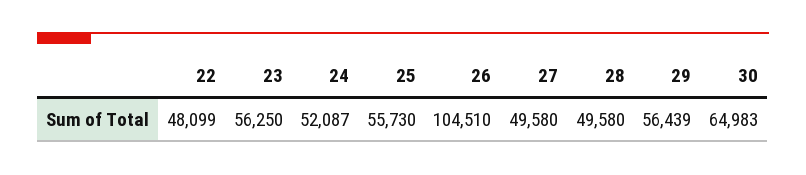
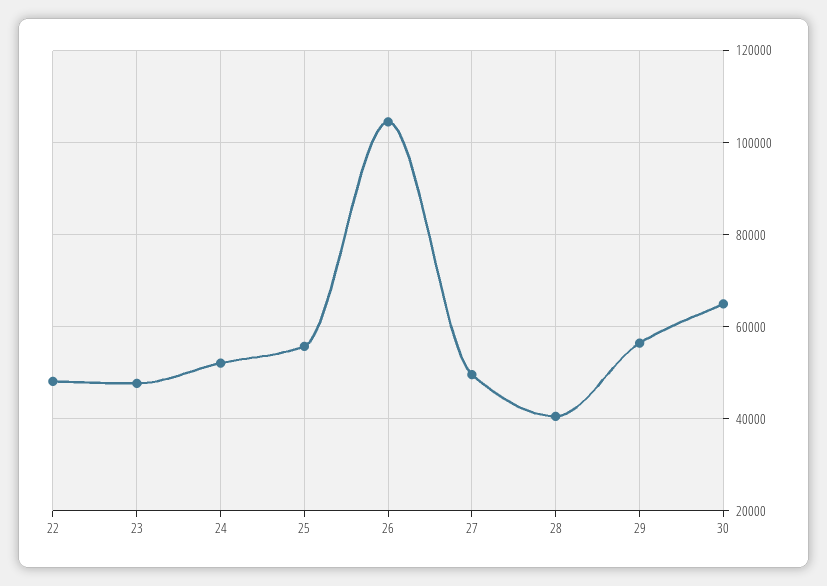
23: 56250 -> 48000
28: 49580 -> 40000

